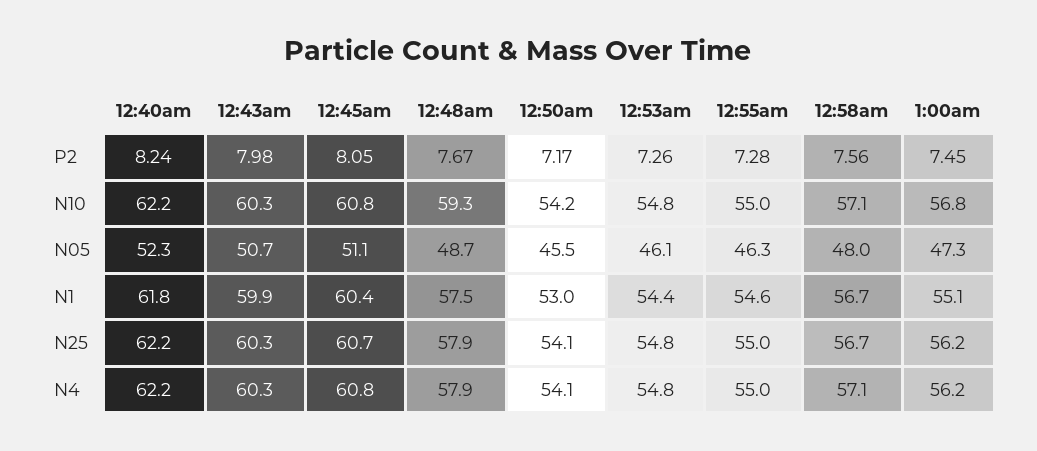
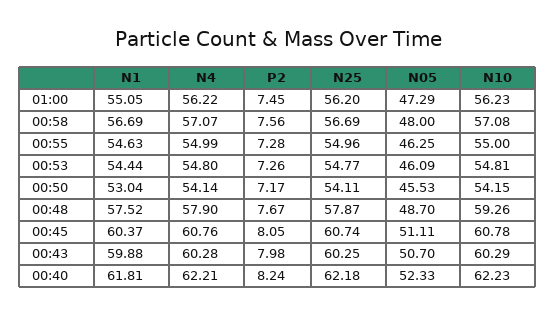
1:00am, N10: 56.8 -> 56.23

